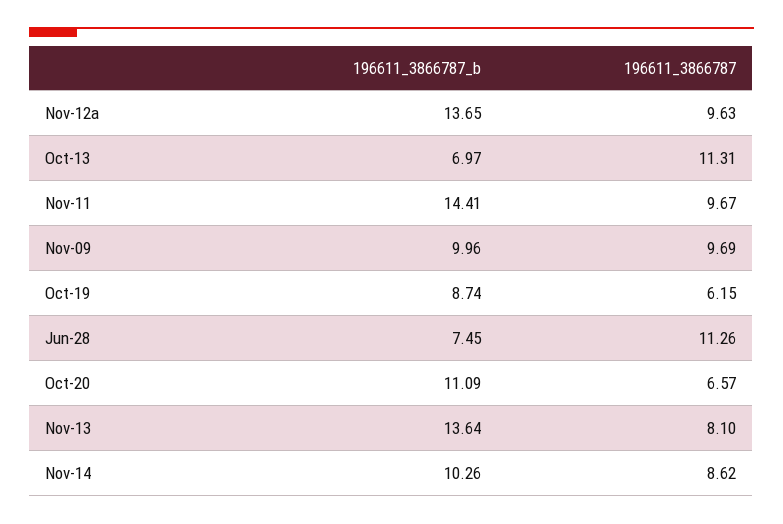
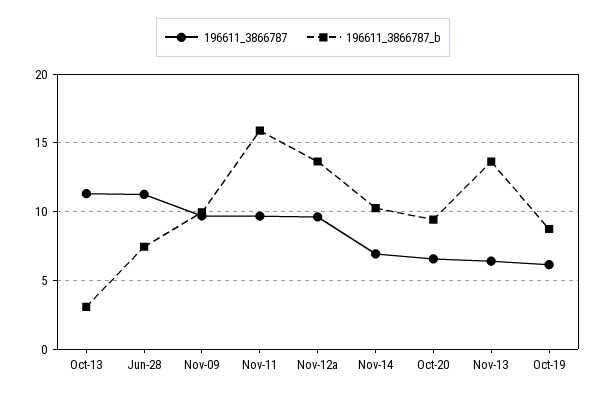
196611_3866787_b, Oct-13: 6.97 -> 3
196611_3866787_b, Nov-11: 14.41 -> 16
196611_3866787_b, Oct-20: 11.09 -> 9.5
196611_3866787, Nov-13: 8.1 -> 6.5
196611_3866787, Nov-14: 8.62 -> 7

